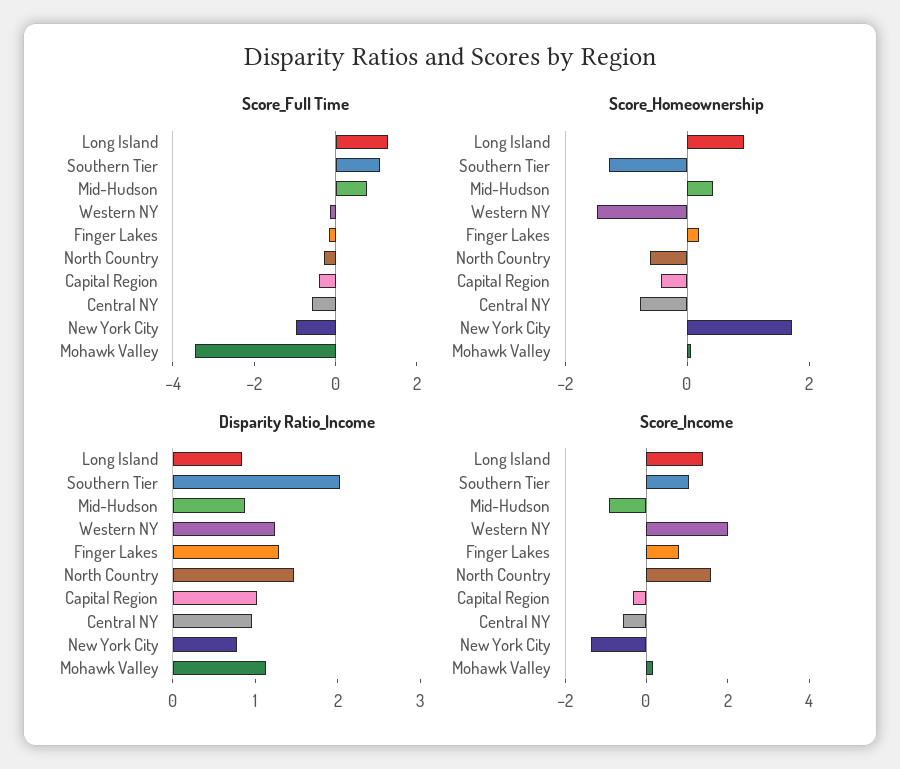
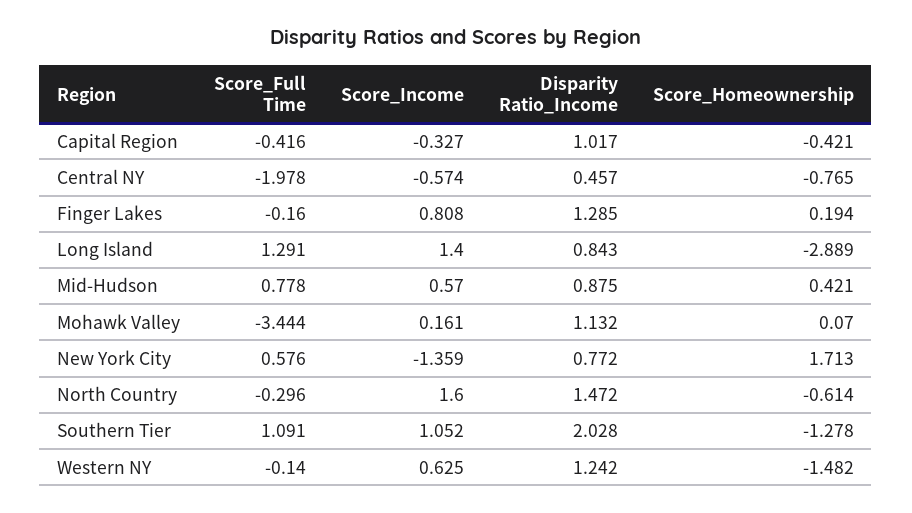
Score_Full Time, Central NY: -0.5 -> -1.978
Score_Full Time, New York City: -1 -> 0.576
Score_Homeownership, Long Island: 1 -> -2.889
Disparity Ratio_Income, Central NY: 1 -> 0.457
Score_Income, Mid-Hudson: -1 -> 0.57
Score_Income, Western NY: 2 -> 0.625

